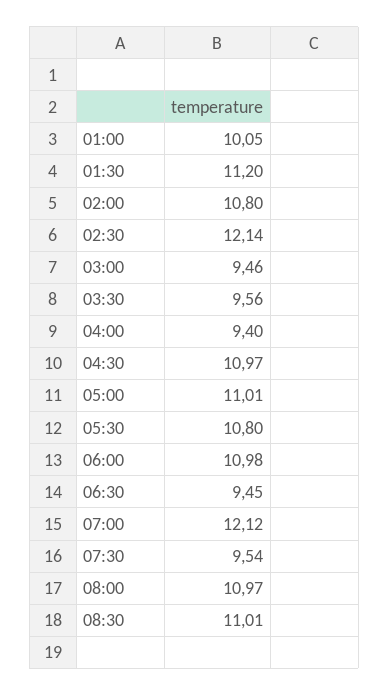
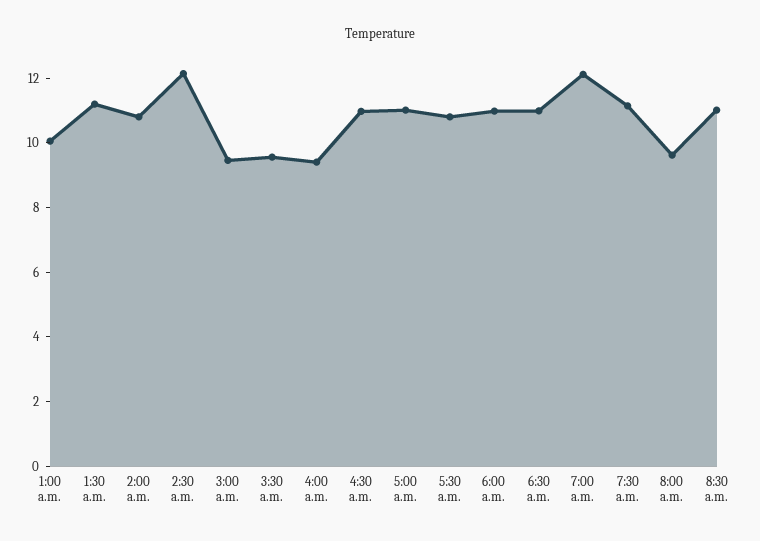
06:30: 9.45 -> 11
07:30: 9.54 -> 11
08:00: 10.97 -> 9.5

